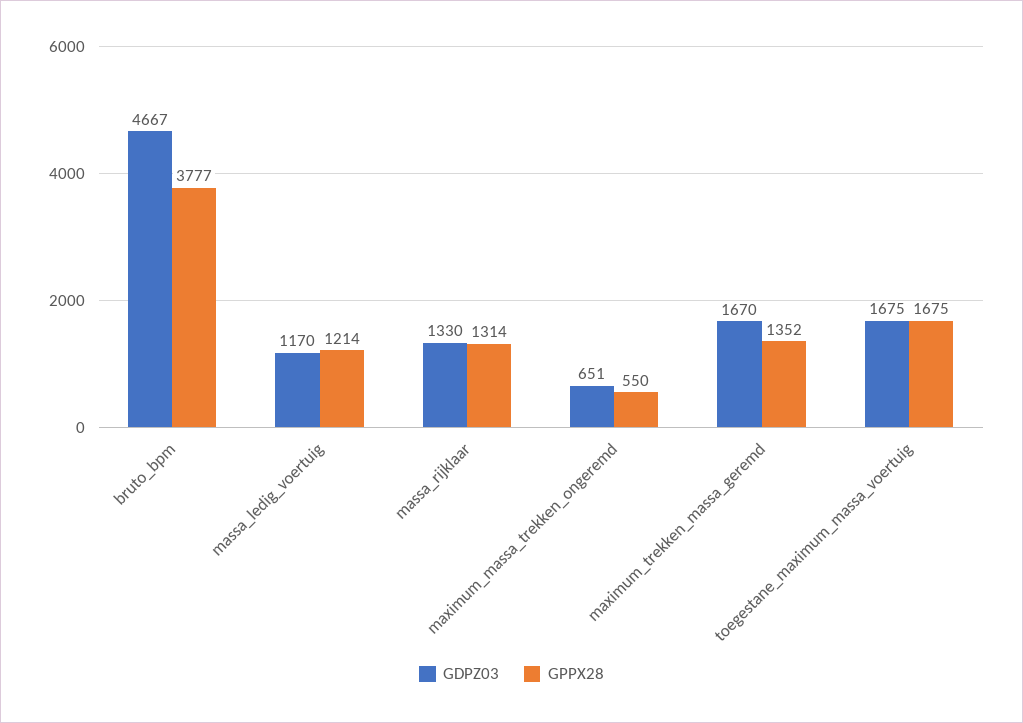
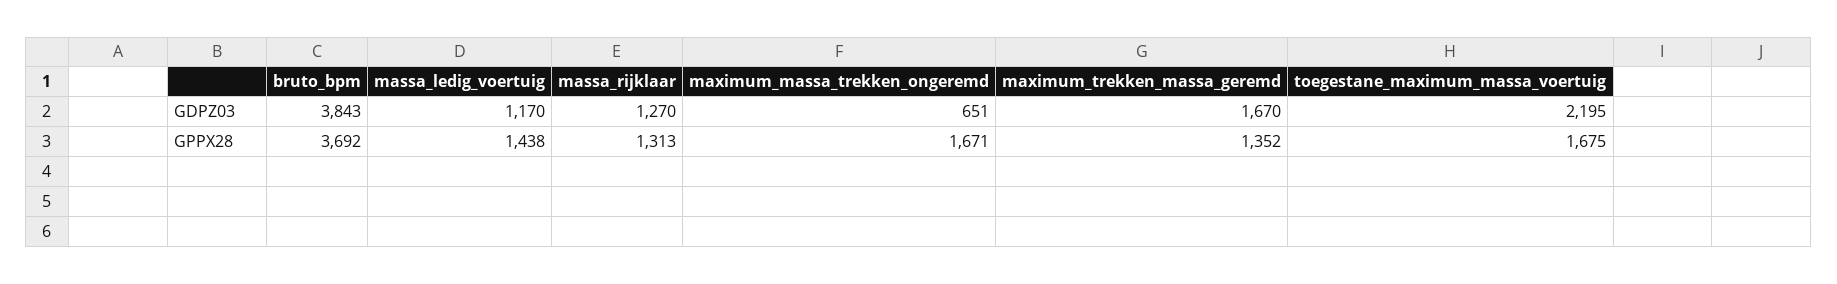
GDPZ03, bruto_bpm: 4667 -> 3843
GPPX28, bruto_bpm: 3777 -> 3692
GPPX28, massa_ledig_voertuig: 1214 -> 1438
GDPZ03, massa_rijklaar: 1330 -> 1270
GPPX28, massa_rijklaar: 1314 -> 1313
GPPX28, maximum_massa_trekken_ongeremd: 550 -> 1671
GDPZ03, toegestane_maximum_massa_voertuig: 1675 -> 2195

